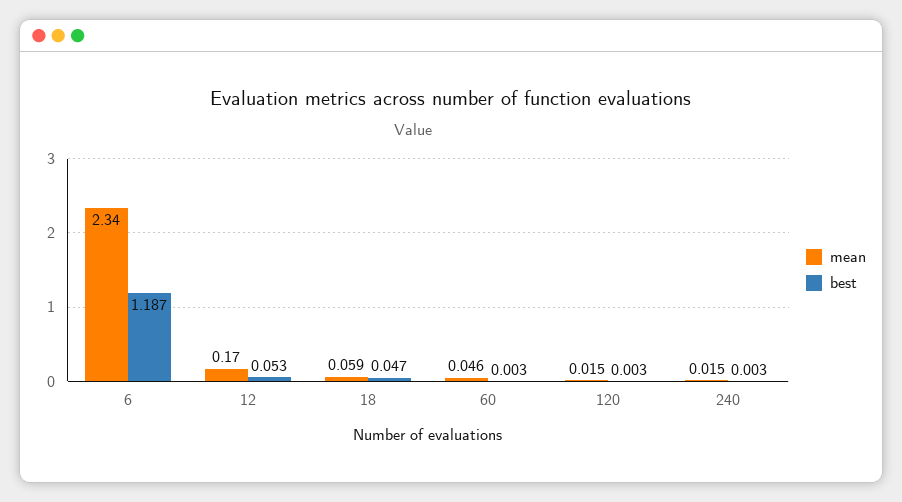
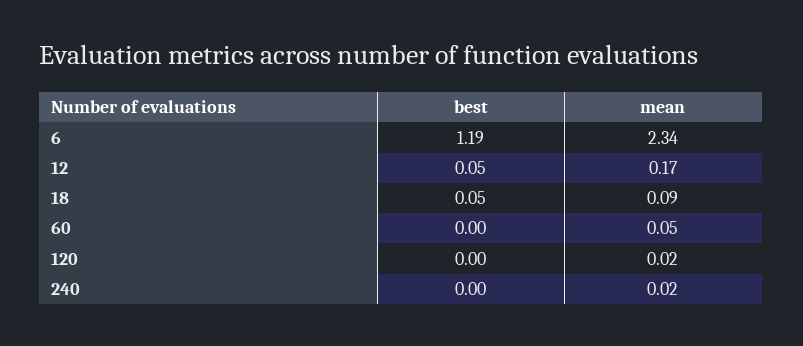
mean, 18: 0.059 -> 0.09

